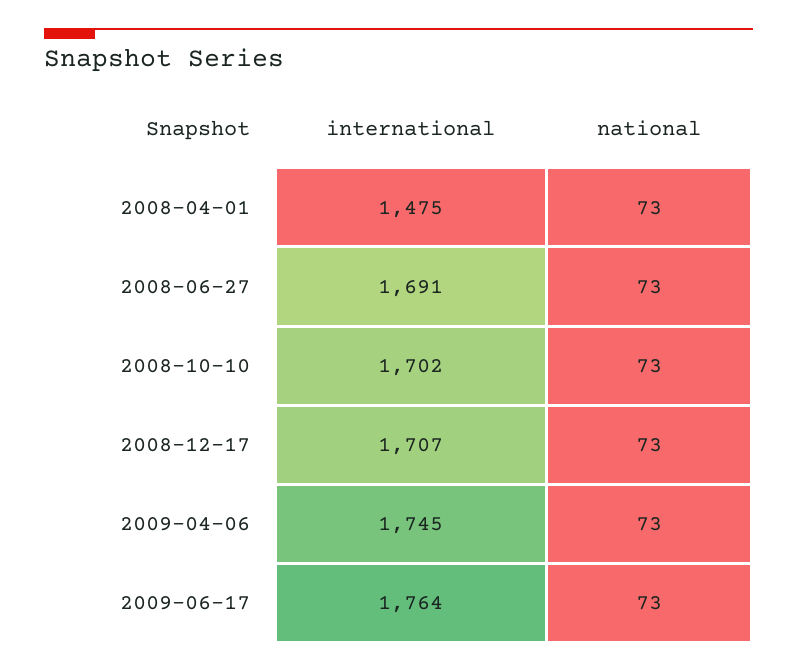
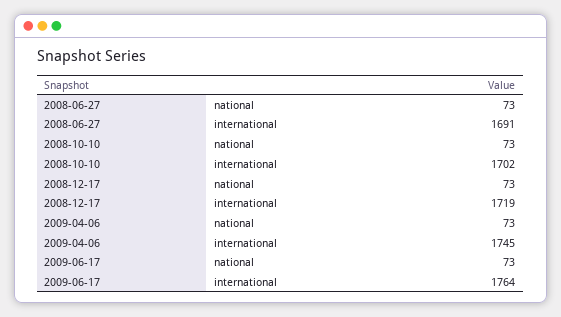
international, 2008-04-01: 1475 -> none
national, 2008-04-01: 73 -> none
international, 2008-12-17: 1707 -> 1719

